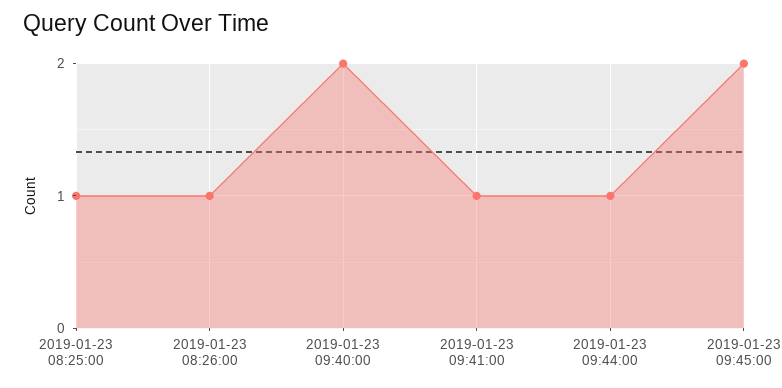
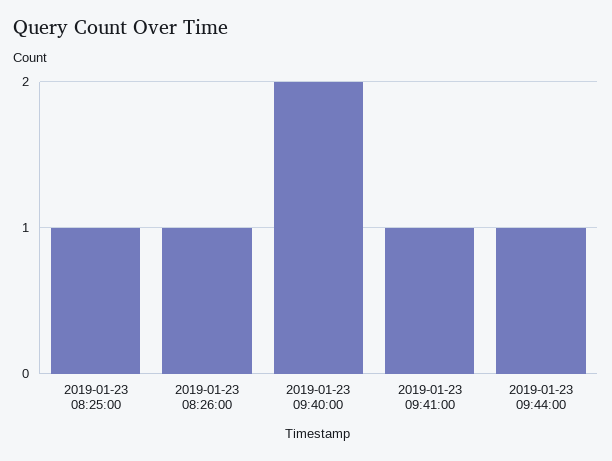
2019-01-23 09:45:00: 2 -> none

